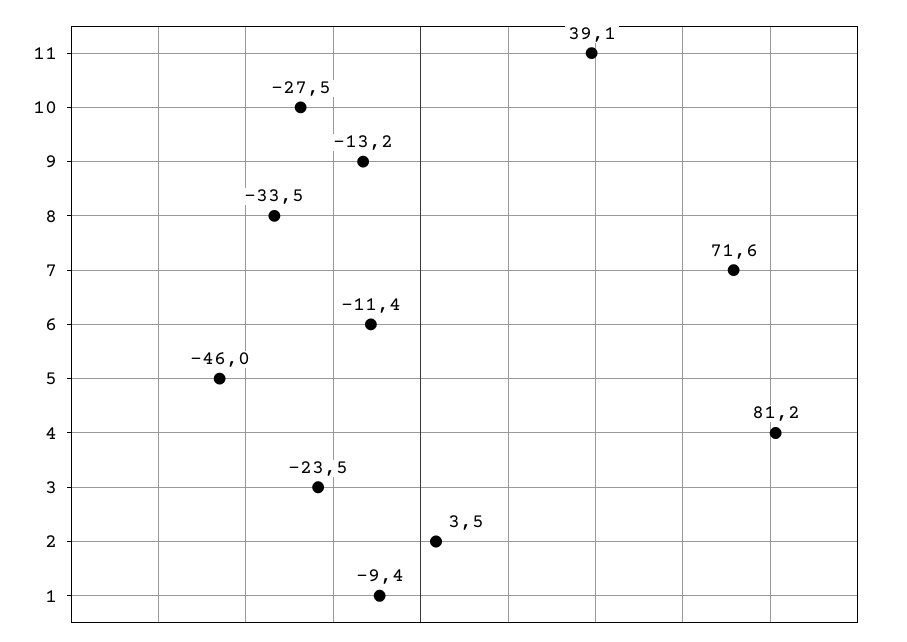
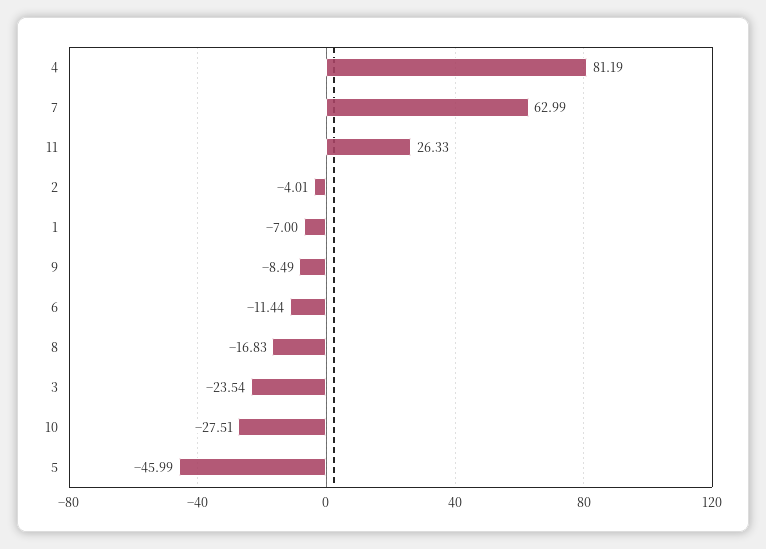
11: 39.1 -> 26.33
9: -13.2 -> -8.49
8: -33.5 -> -16.83
7: 71.6 -> 62.99
2: 3.5 -> -4.01
1: -9.4 -> -7

